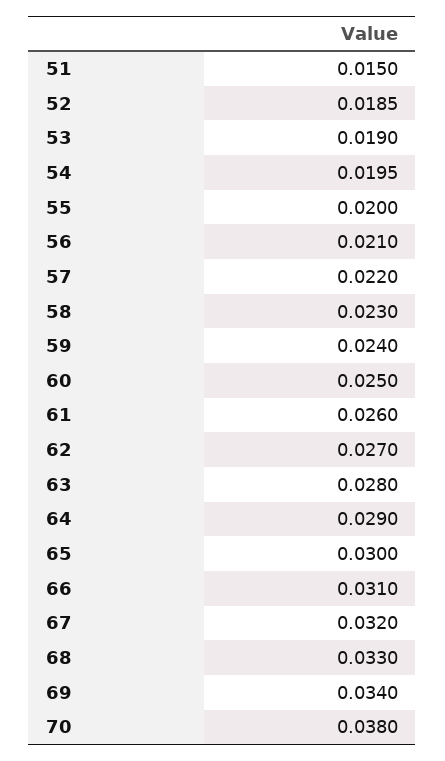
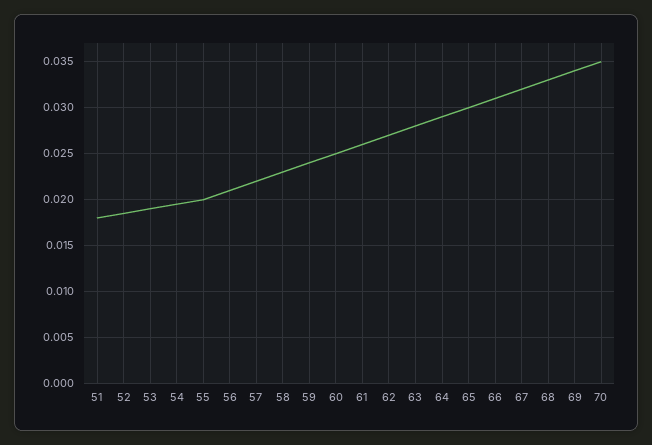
51: 0.015 -> 0.018
70: 0.038 -> 0.035

